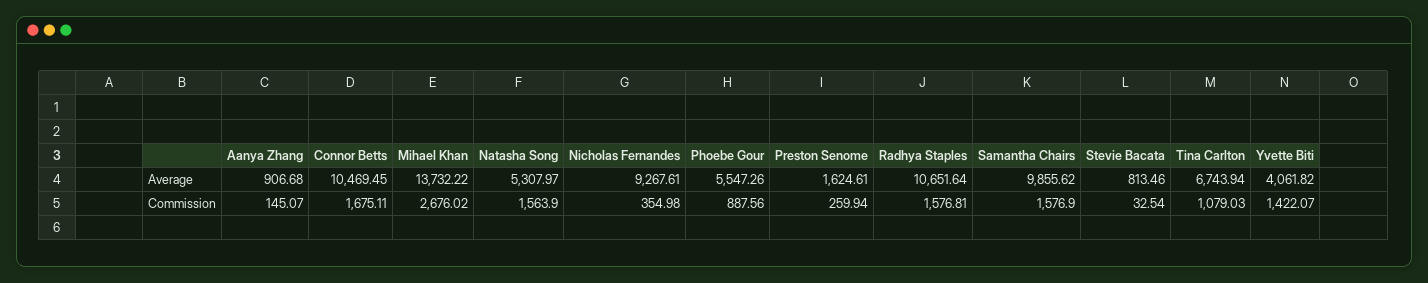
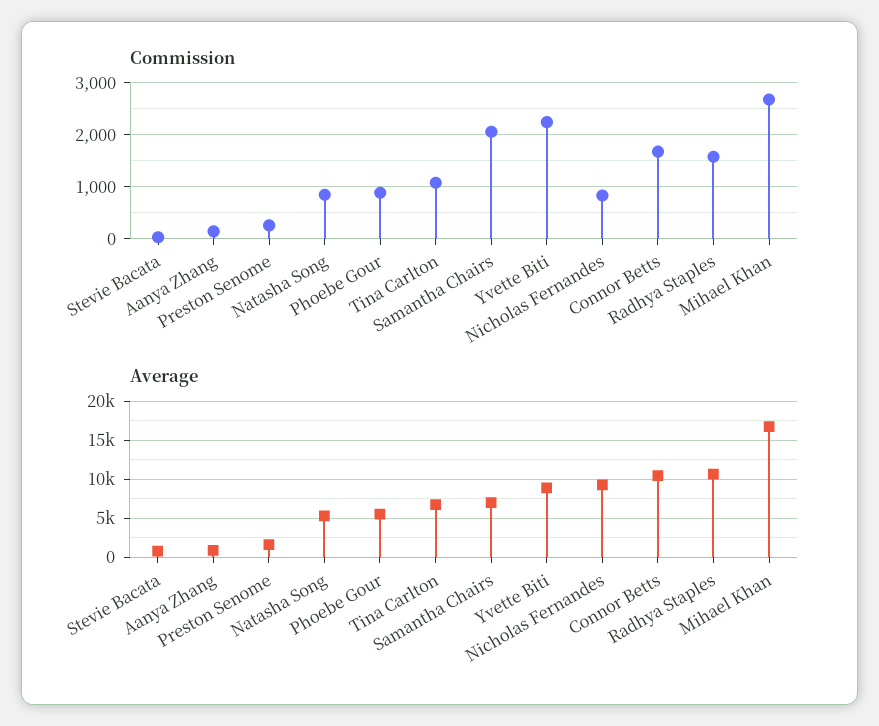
Average, Mihael Khan: 13732.22 -> 17000
Average, Samantha Chairs: 9855.62 -> 7000
Average, Yvette Biti: 4061.82 -> 9000
Commission, Natasha Song: 1563.9 -> 800
Commission, Nicholas Fernandes: 354.98 -> 800
Commission, Samantha Chairs: 1576.9 -> 2000
Commission, Yvette Biti: 1422.07 -> 2200

